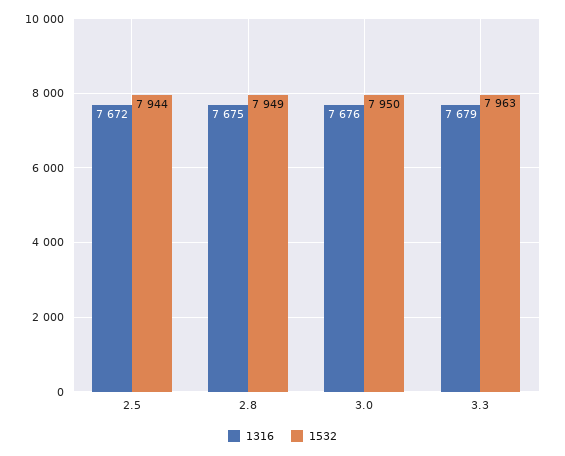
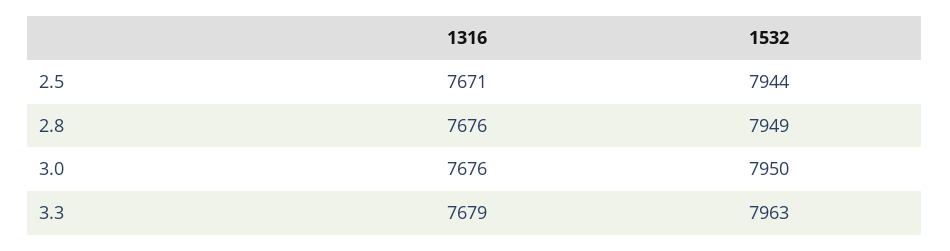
1316, 2.5: 7672 -> 7671
1316, 2.8: 7675 -> 7676

